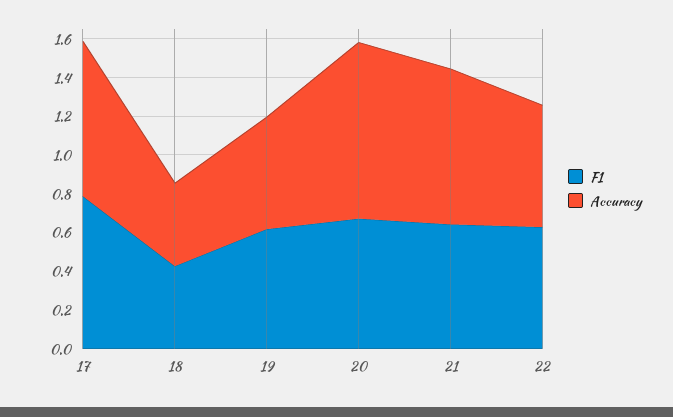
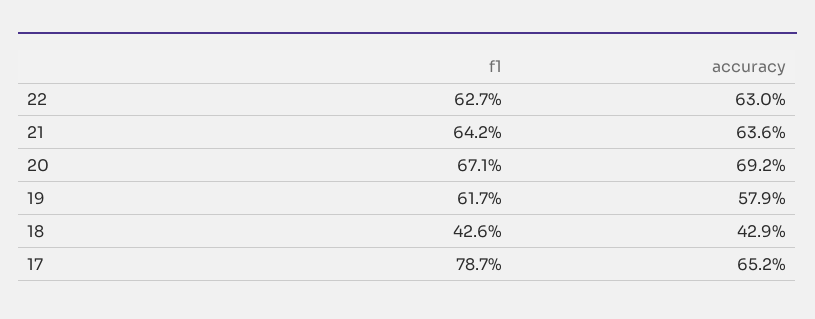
Accuracy, 17: 0.8 -> 0.652
Accuracy, 20: 0.9 -> 0.692
Accuracy, 21: 0.8 -> 0.636

